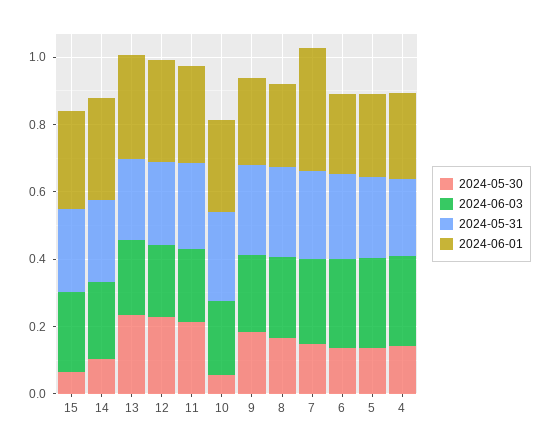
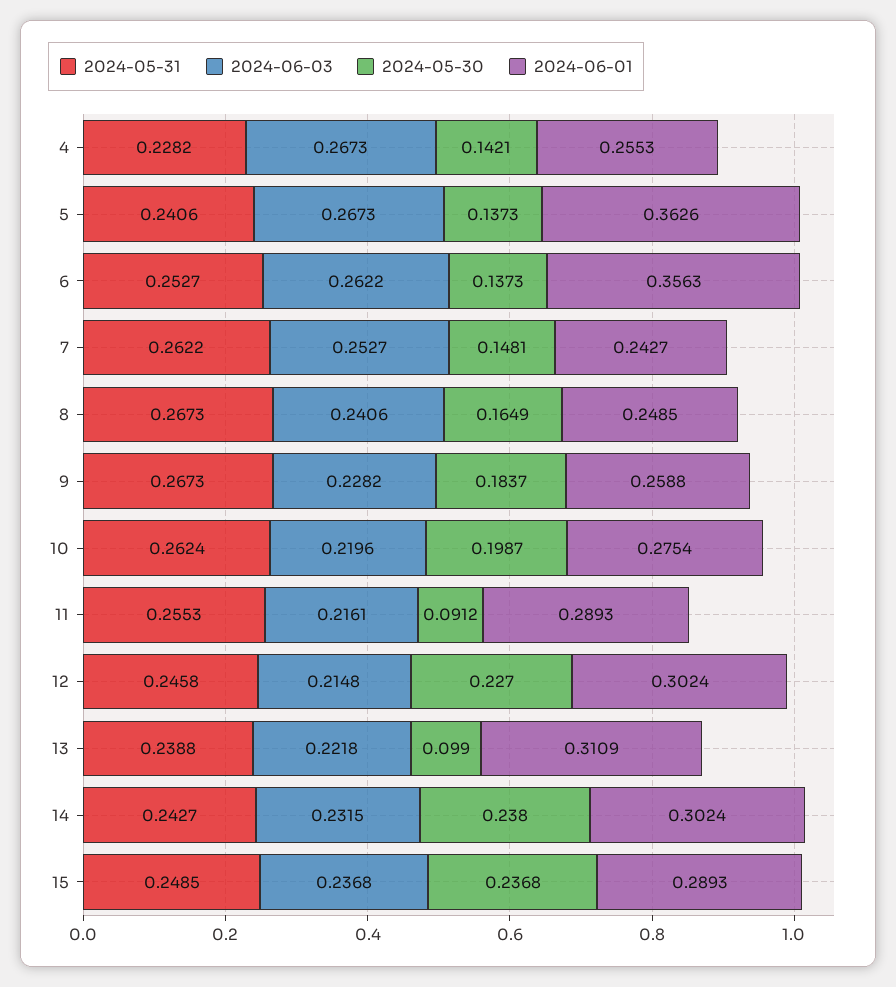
2024-05-30, 15: 0.05 -> 0.2368
2024-05-30, 14: 0.1 -> 0.238
2024-05-30, 13: 0.25 -> 0.099
2024-05-30, 11: 0.2 -> 0.0912
2024-05-30, 10: 0.05 -> 0.1987
2024-06-01, 7: 0.35 -> 0.2427
2024-06-01, 6: 0.25 -> 0.3563
2024-06-01, 5: 0.25 -> 0.3626

